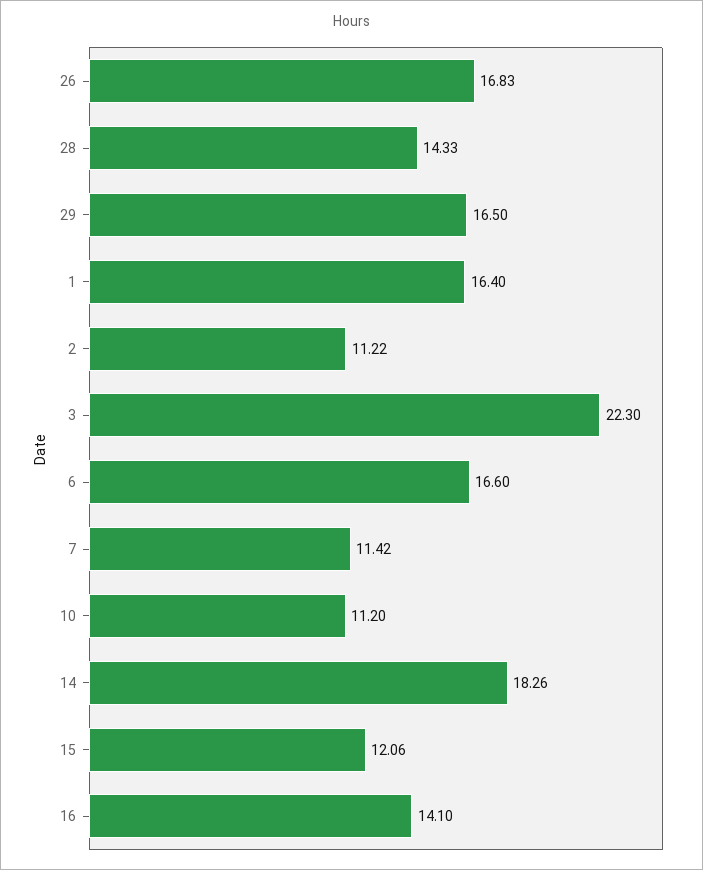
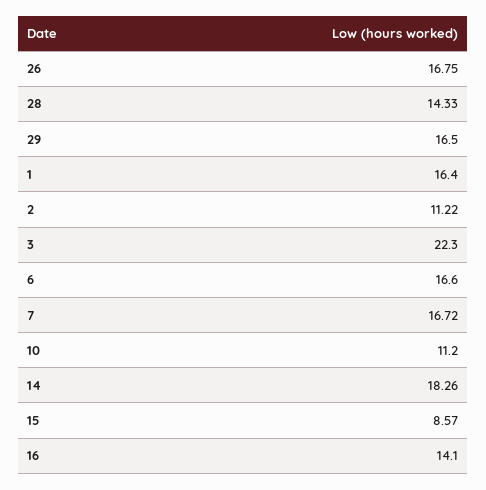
26: 16.83 -> 16.75
7: 11.42 -> 16.72
15: 12.06 -> 8.57

